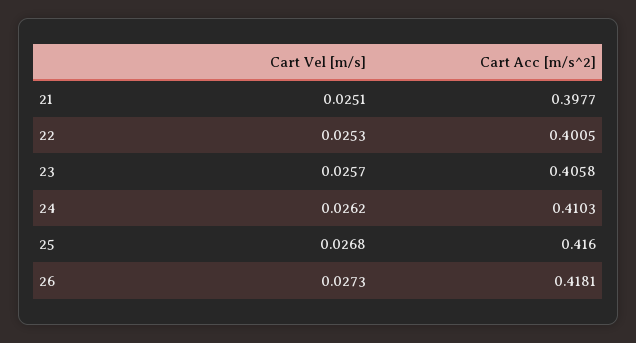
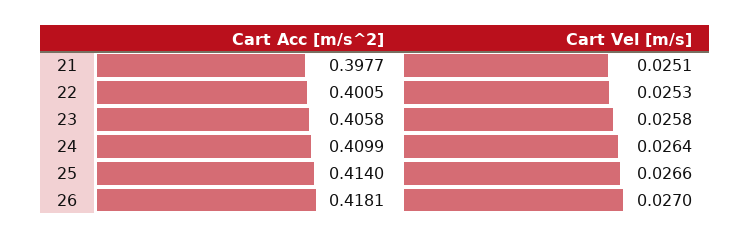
Cart Vel [m/s], 23: 0.0257 -> 0.0258
Cart Vel [m/s], 24: 0.0262 -> 0.0264
Cart Acc [m/s^2], 24: 0.4103 -> 0.4099
Cart Vel [m/s], 25: 0.0268 -> 0.0266
Cart Acc [m/s^2], 25: 0.416 -> 0.414
Cart Vel [m/s], 26: 0.0273 -> 0.027

